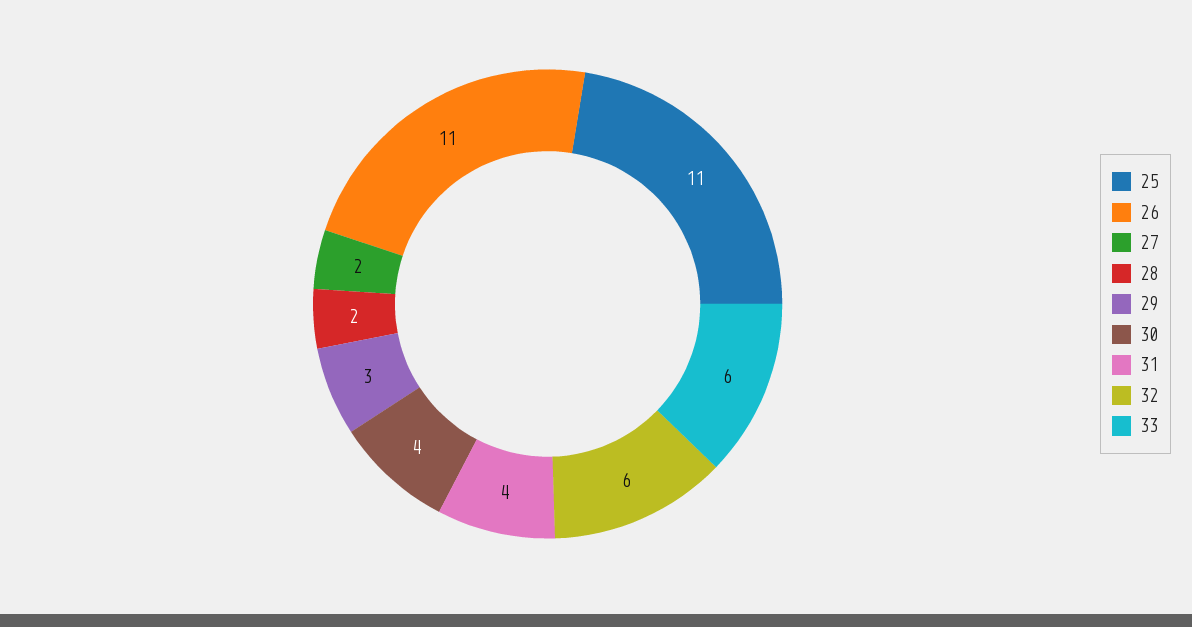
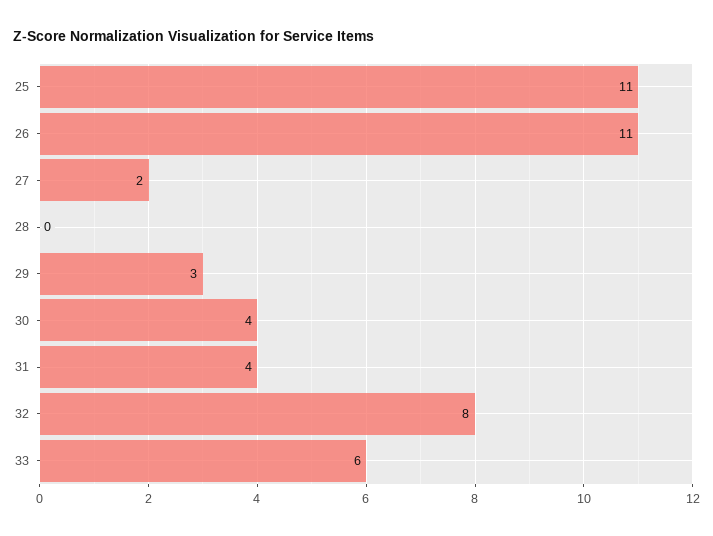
28: 2 -> 0
32: 6 -> 8

